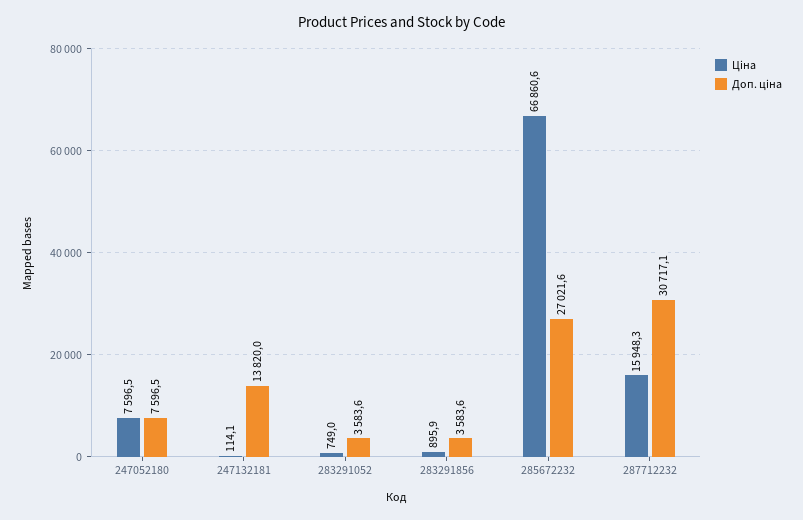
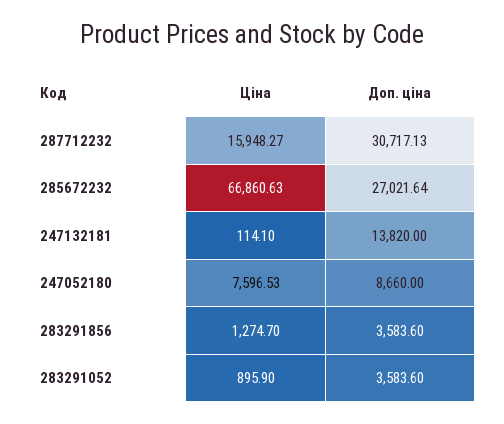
Доп. ціна, 247052180: 7596.5 -> 8660
Ціна, 283291052: 749 -> 895.9
Ціна, 283291856: 895.9 -> 1274.7

